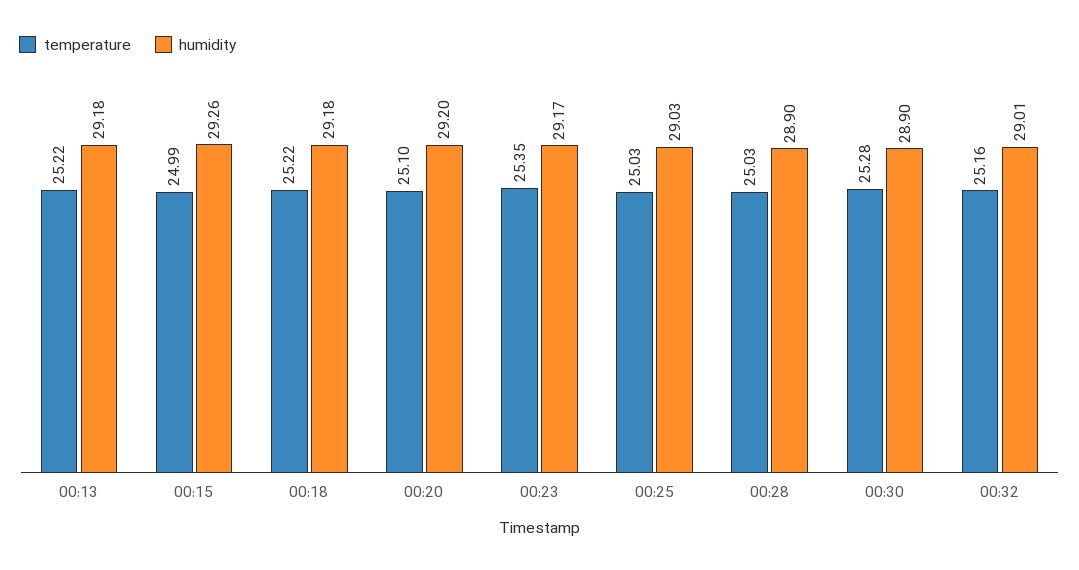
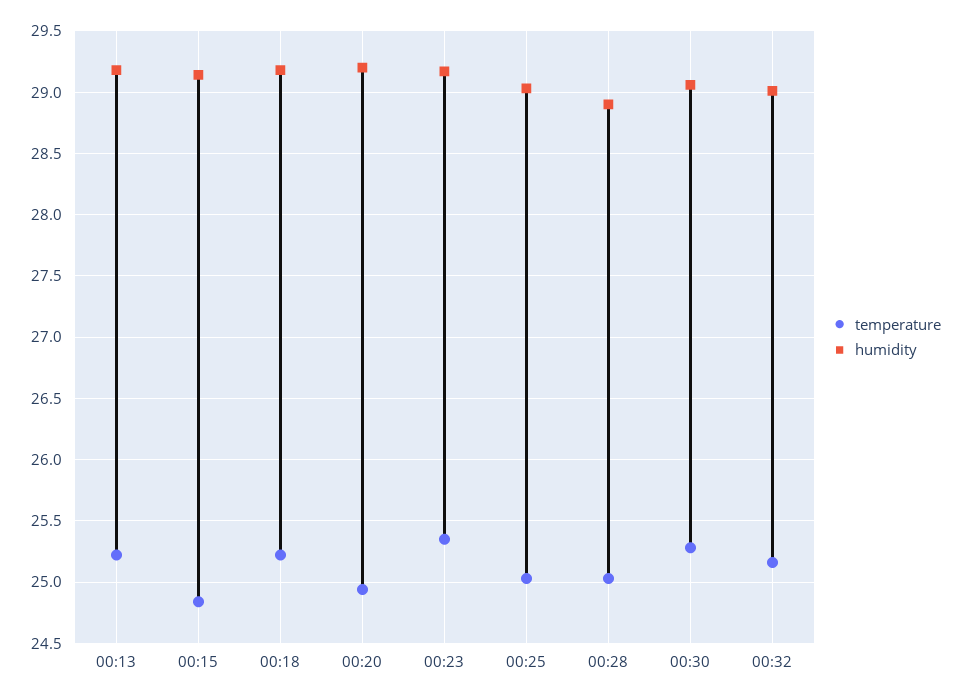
temperature, 00:15: 24.99 -> 24.85
humidity, 00:15: 29.26 -> 29.15
temperature, 00:20: 25.1 -> 24.95
humidity, 00:30: 28.9 -> 29.05

